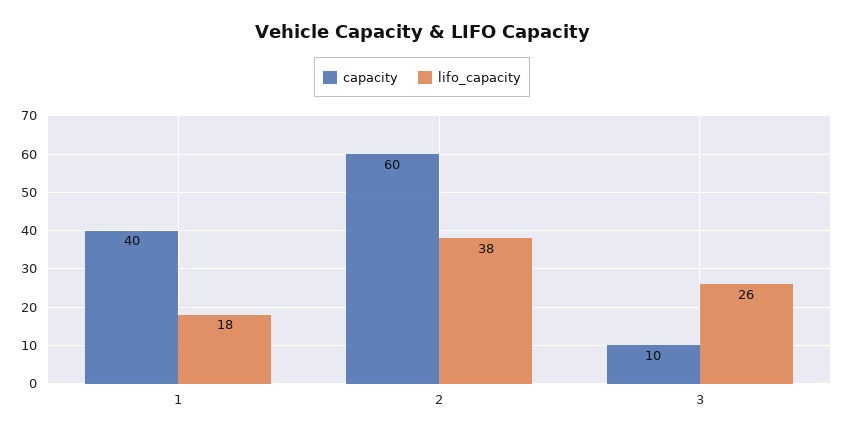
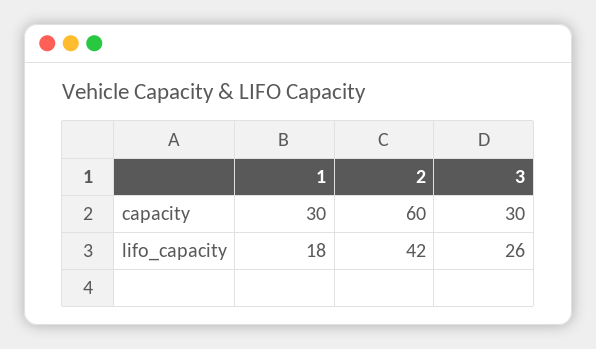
capacity, 1: 40 -> 30
lifo_capacity, 2: 38 -> 42
capacity, 3: 10 -> 30

